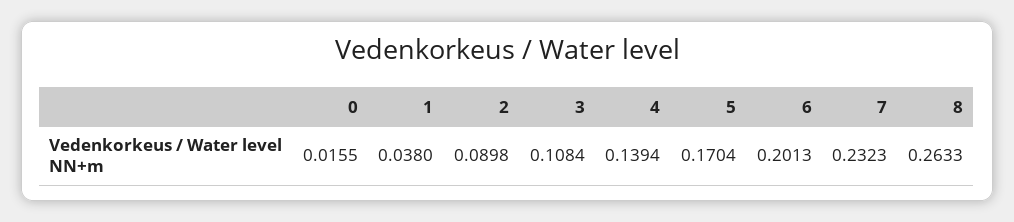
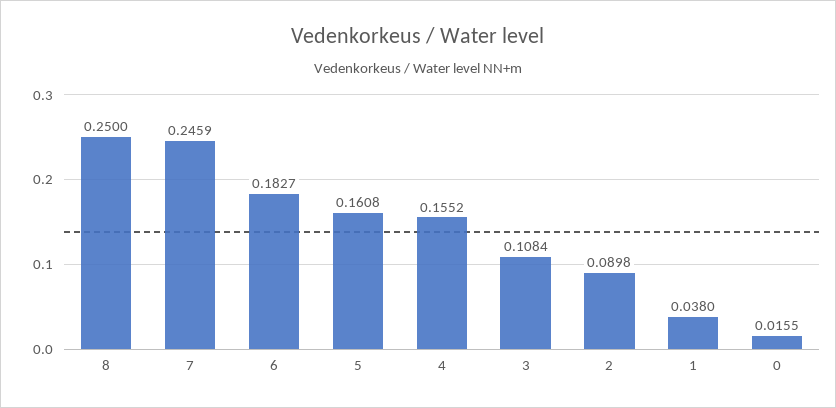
4: 0.1394 -> 0.1552
5: 0.1704 -> 0.1608
6: 0.2013 -> 0.1827
7: 0.2323 -> 0.2459
8: 0.2633 -> 0.25

